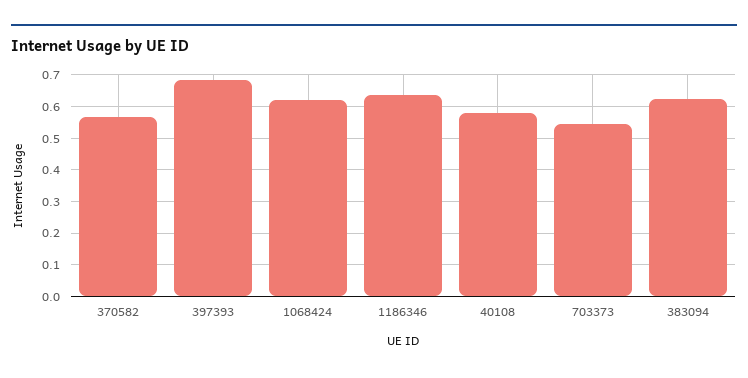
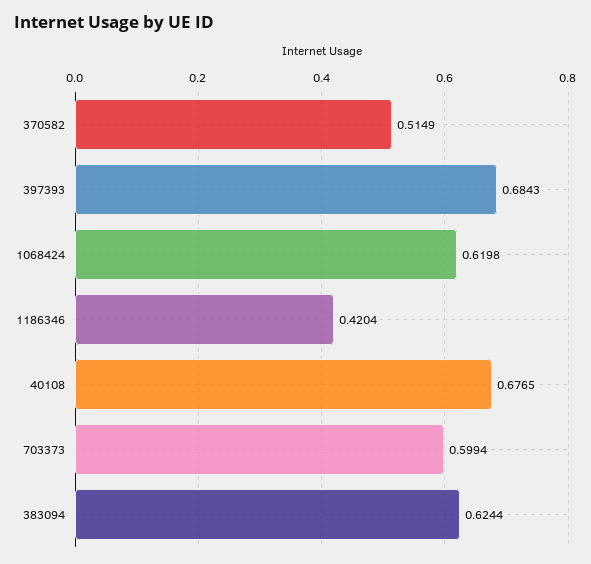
370582: 0.56 -> 0.5149
1186346: 0.64 -> 0.4204
40108: 0.58 -> 0.6765
703373: 0.54 -> 0.5994

